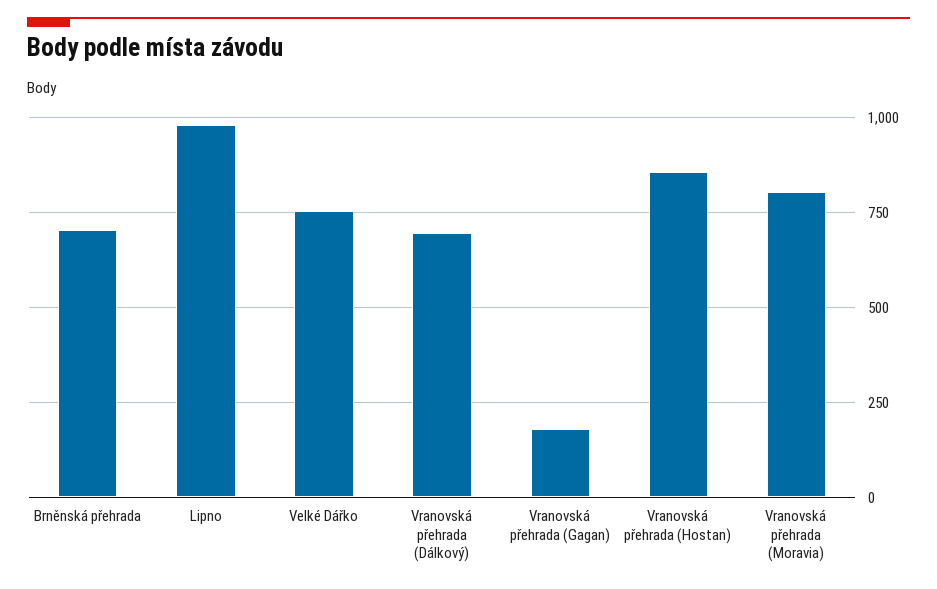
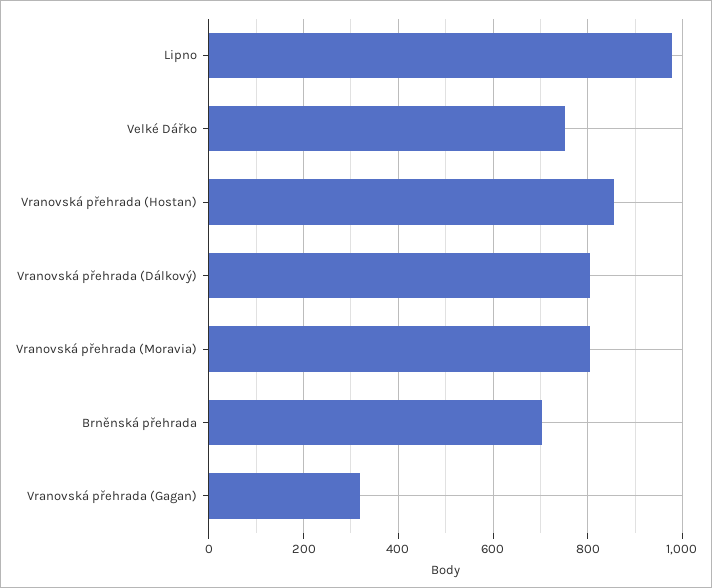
Vranovská přehrada (Dálkový): 700 -> 800
Vranovská přehrada (Gagan): 175 -> 320

